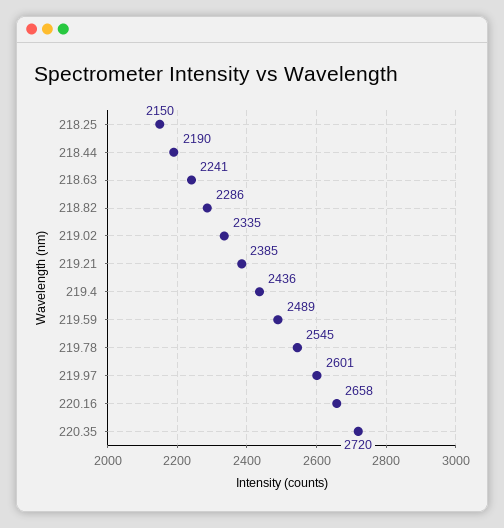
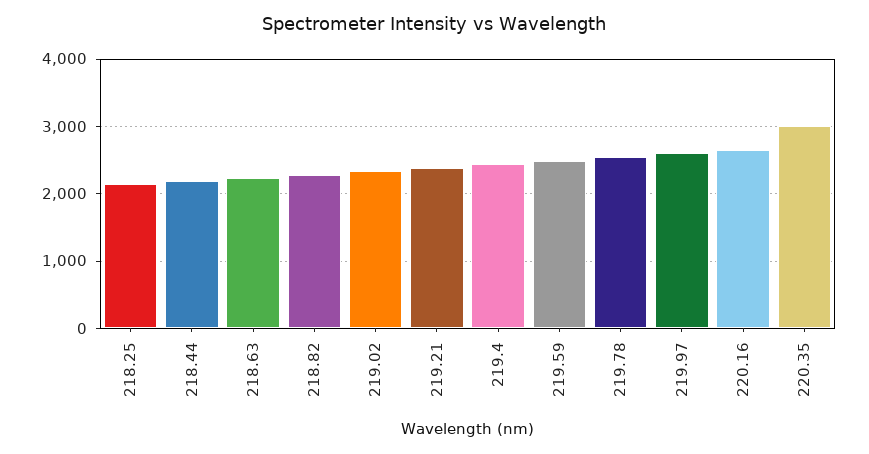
220.35: 2720 -> 3000

